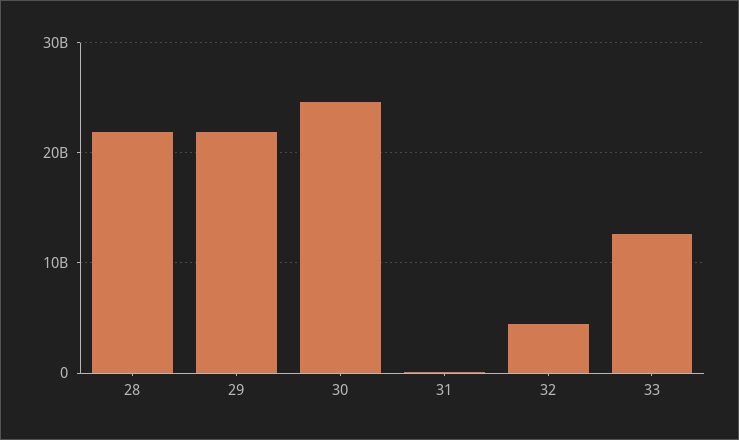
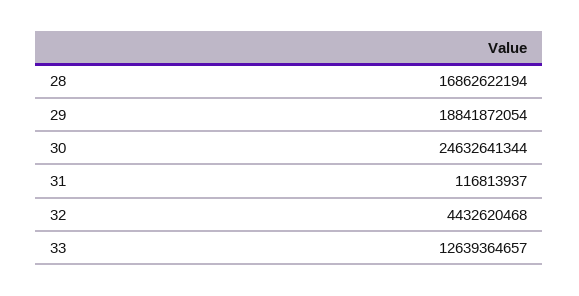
28: 22000000000 -> 16862622194
29: 22000000000 -> 18841872054

